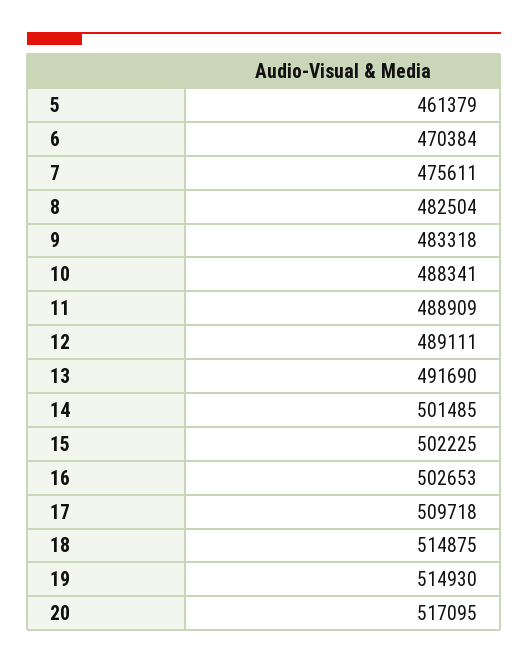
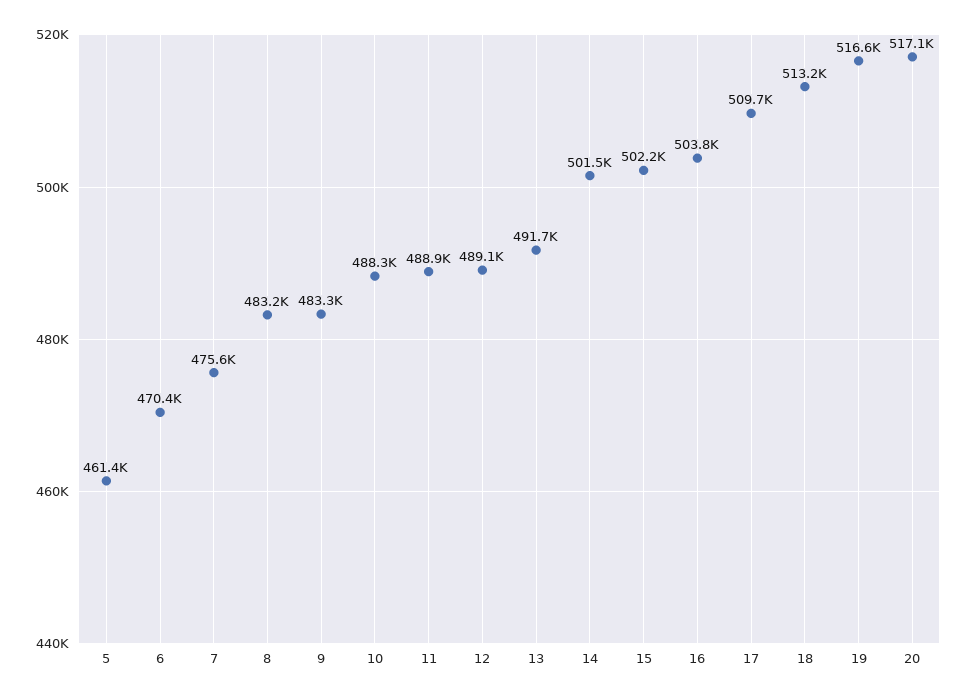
8: 482504 -> 483200
16: 502653 -> 503800
18: 514875 -> 513200
19: 514930 -> 516600

